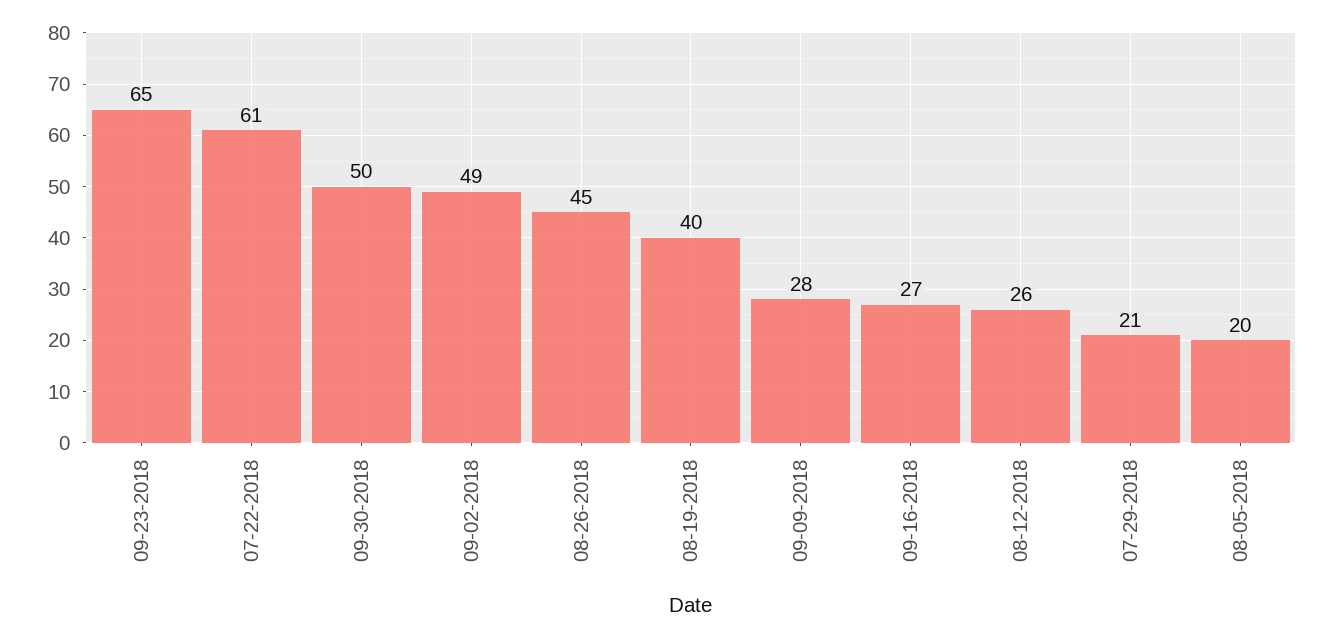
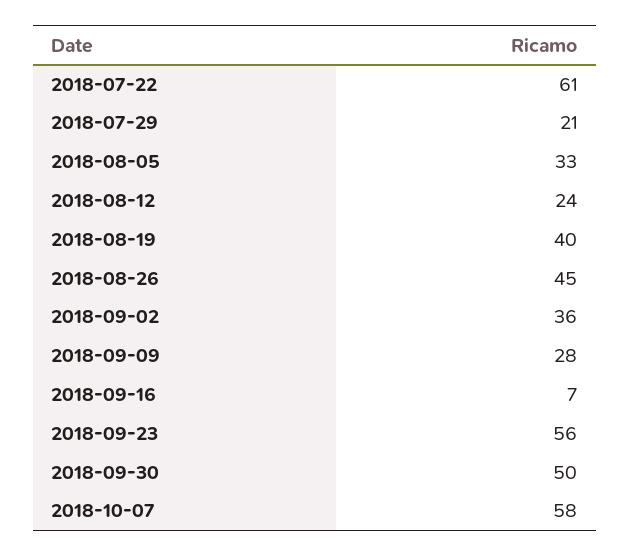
09-23-2018: 65 -> 56
09-02-2018: 49 -> 36
09-16-2018: 27 -> 7
08-12-2018: 26 -> 24
08-05-2018: 20 -> 33
2018-10-07: none -> 58

